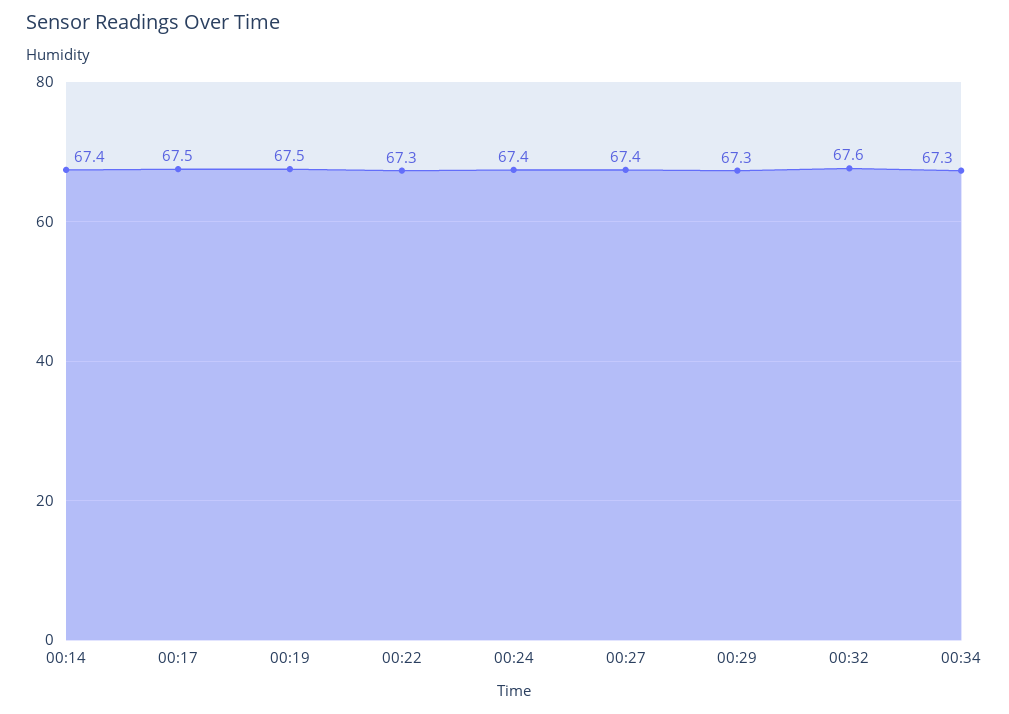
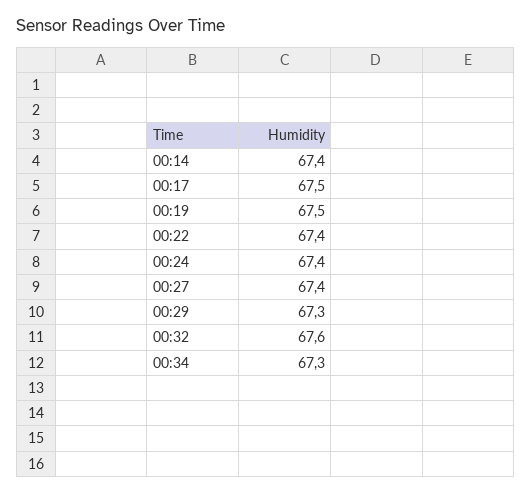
00:22: 67.3 -> 67.4

